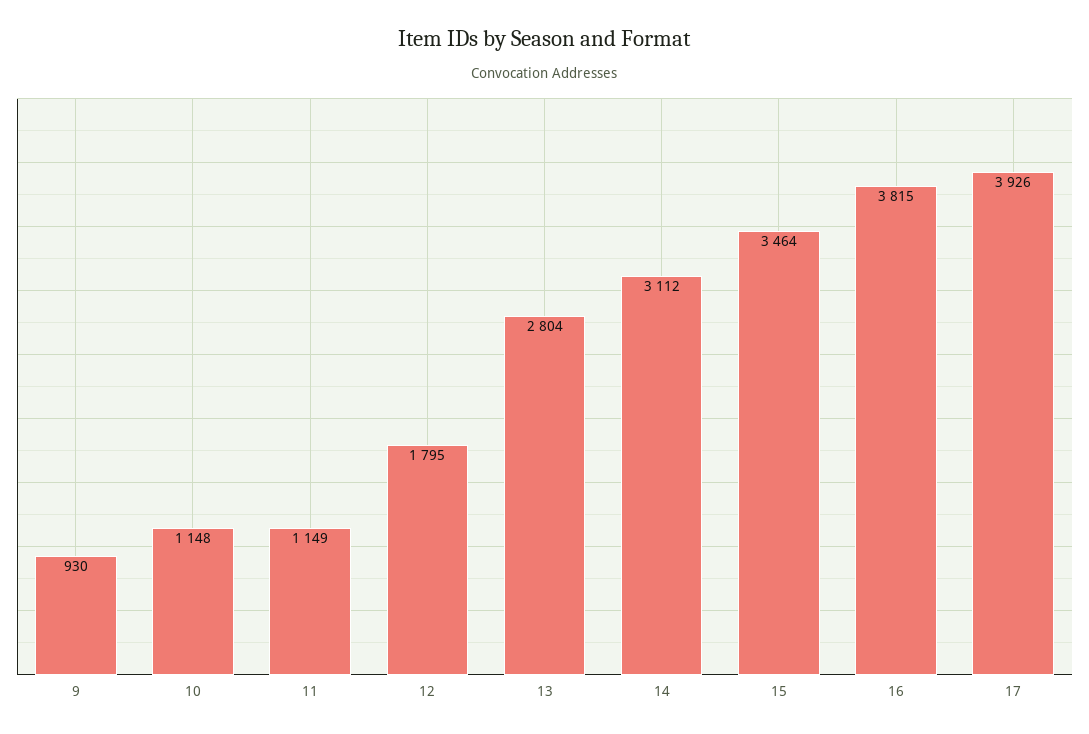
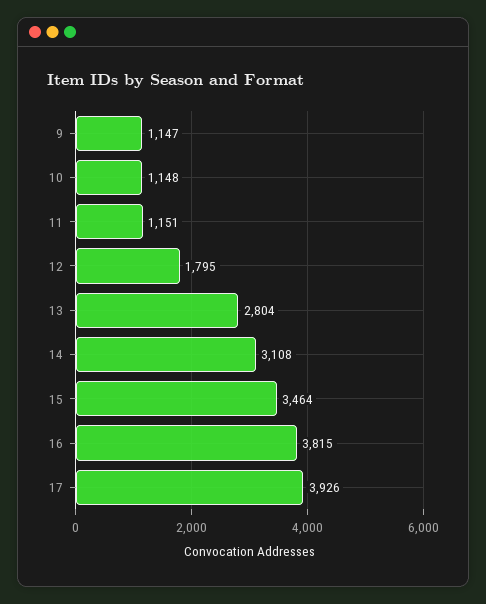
9: 930 -> 1147
11: 1149 -> 1151
14: 3112 -> 3108

